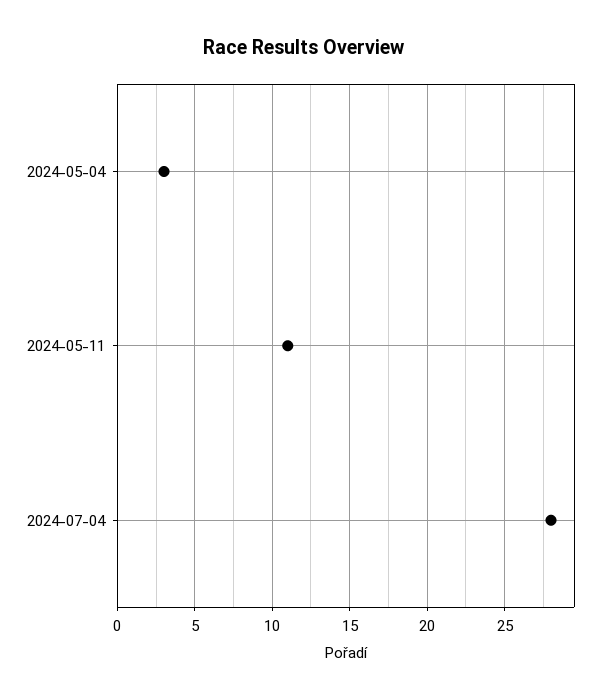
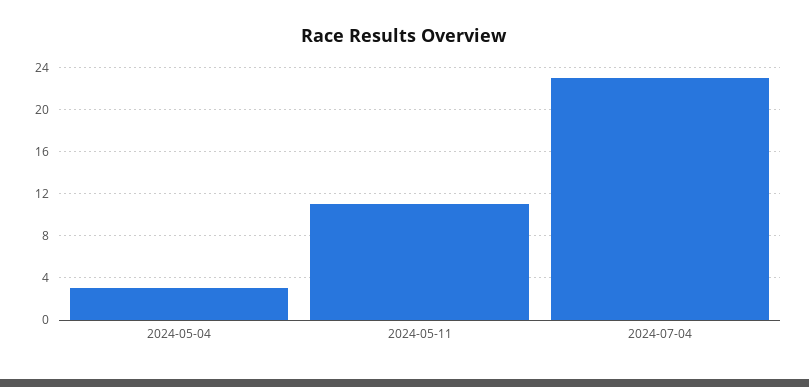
2024-07-04: 28 -> 23

